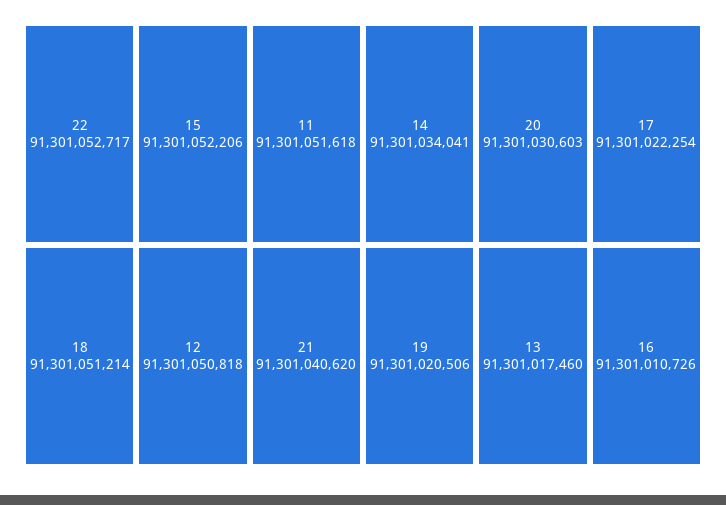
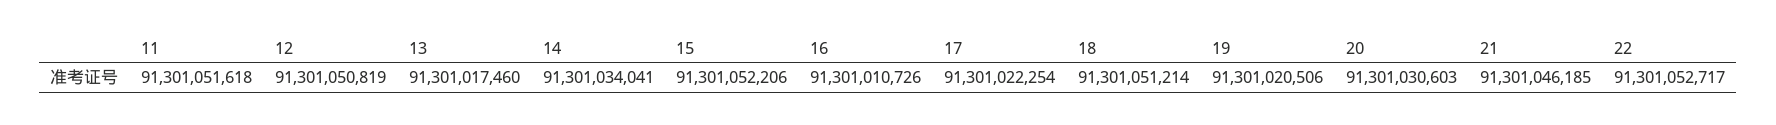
12: 91301050818 -> 91301050819
21: 91301040620 -> 91301046185

